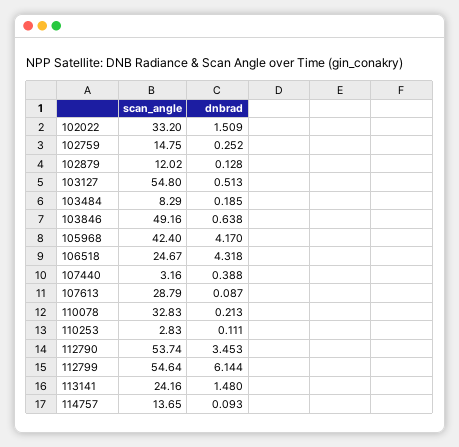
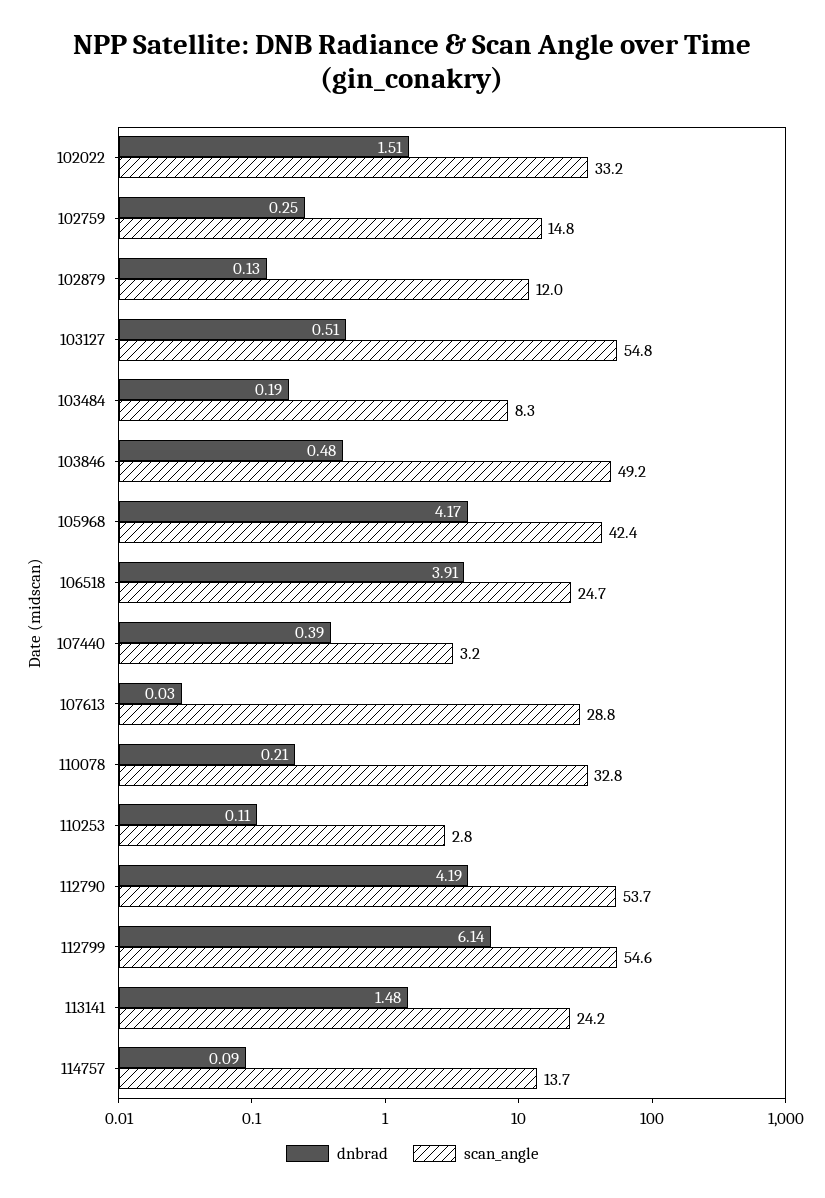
dnbrad, 103846: 0.638 -> 0.48
dnbrad, 106518: 4.318 -> 3.91
dnbrad, 107613: 0.087 -> 0.03
dnbrad, 112790: 3.453 -> 4.19

